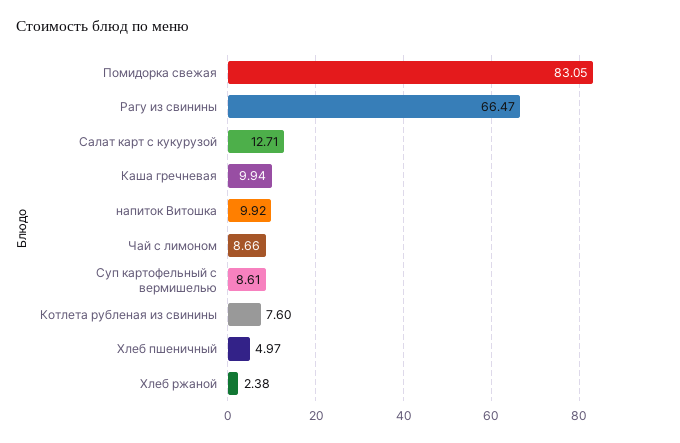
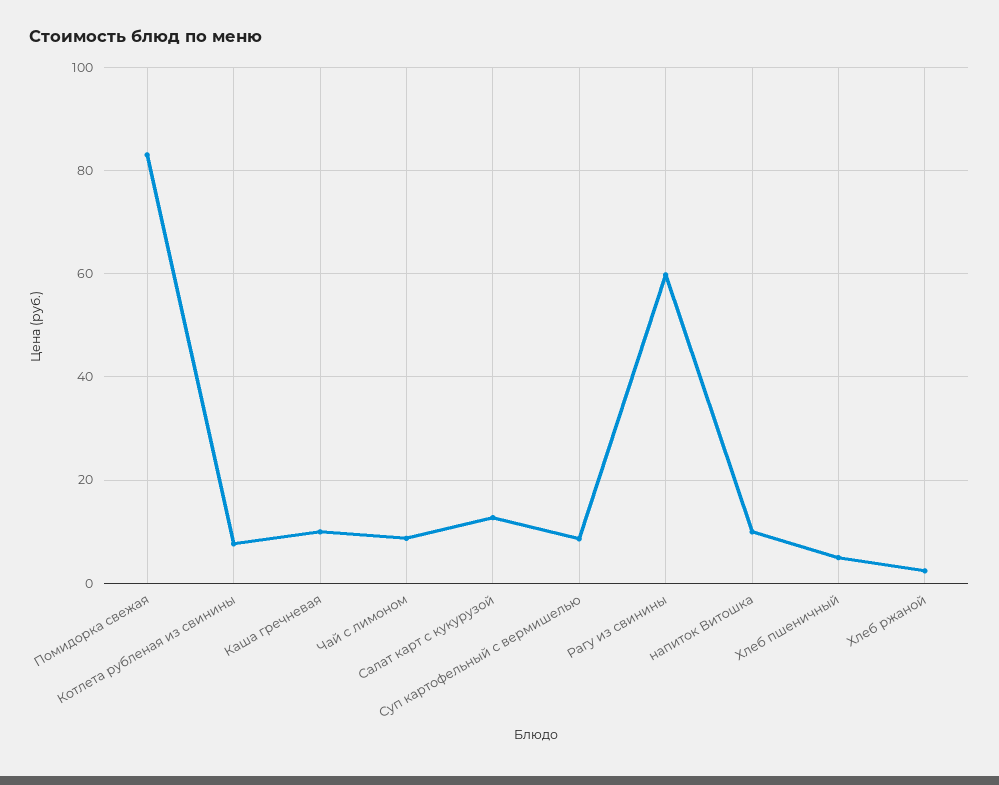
Рагу из свинины: 66.47 -> 60

